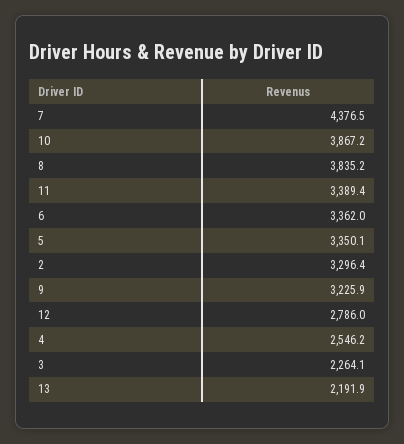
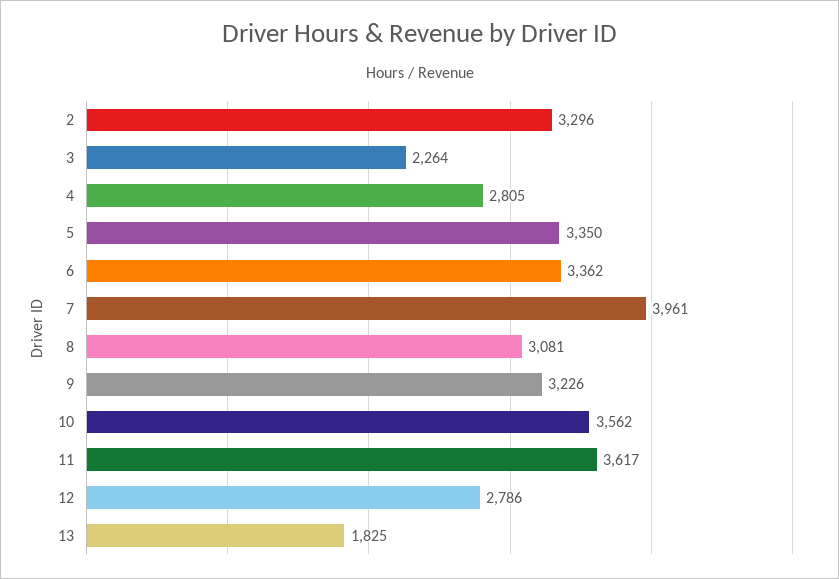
7: 4376.5 -> 3961
10: 3867.2 -> 3562
8: 3835.2 -> 3081
11: 3389.4 -> 3617
4: 2546.2 -> 2805
13: 2191.9 -> 1825

